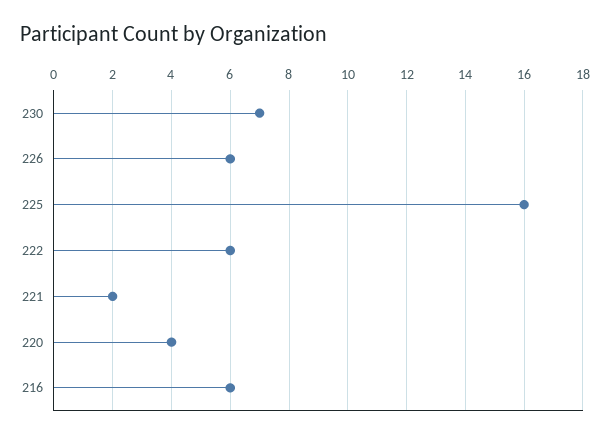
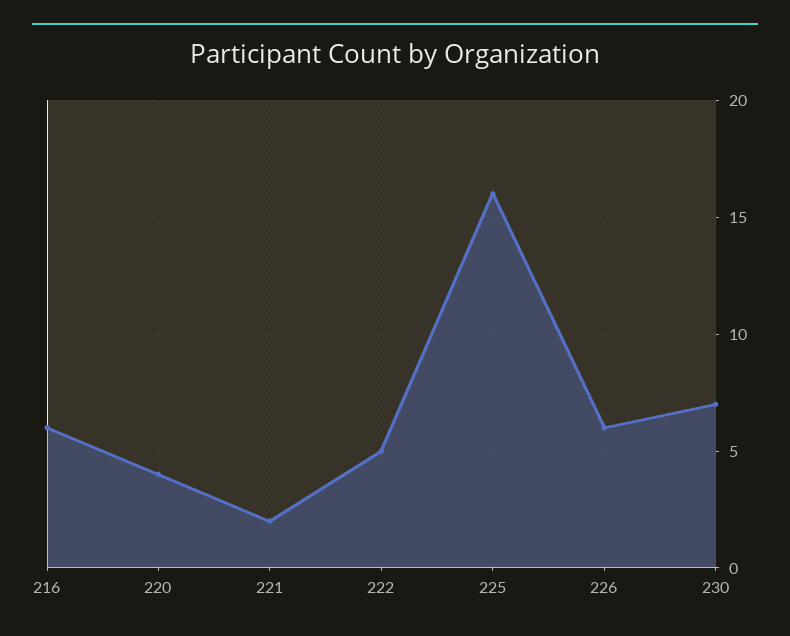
222: 6 -> 5

